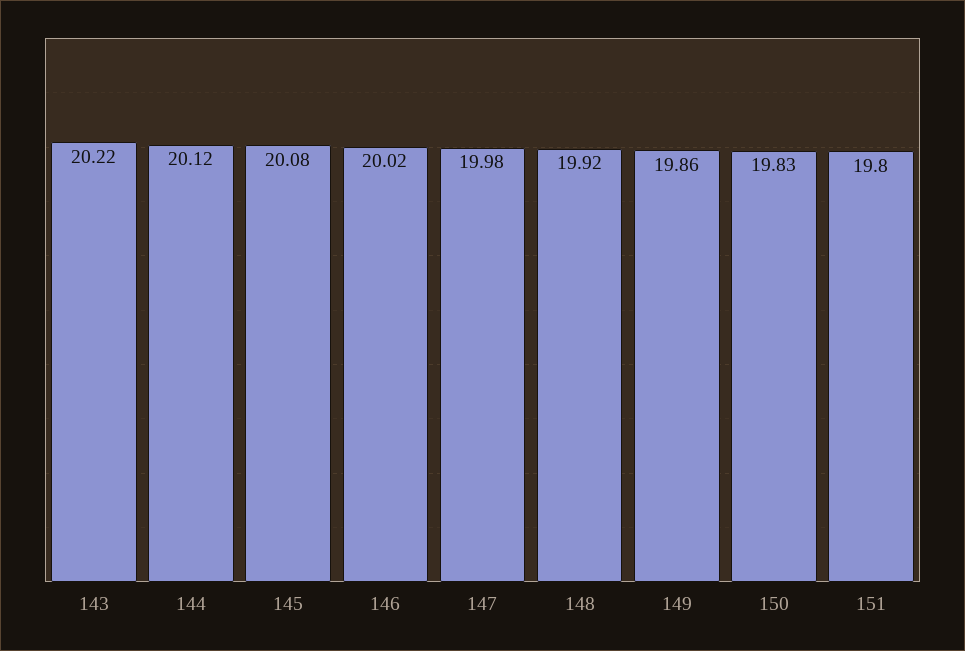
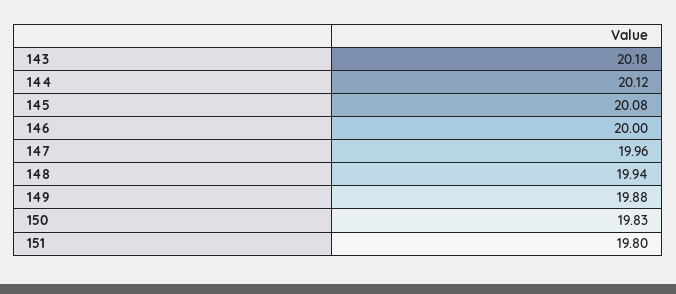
143: 20.22 -> 20.18
146: 20.02 -> 20
147: 19.98 -> 19.96
148: 19.92 -> 19.94
149: 19.86 -> 19.88

